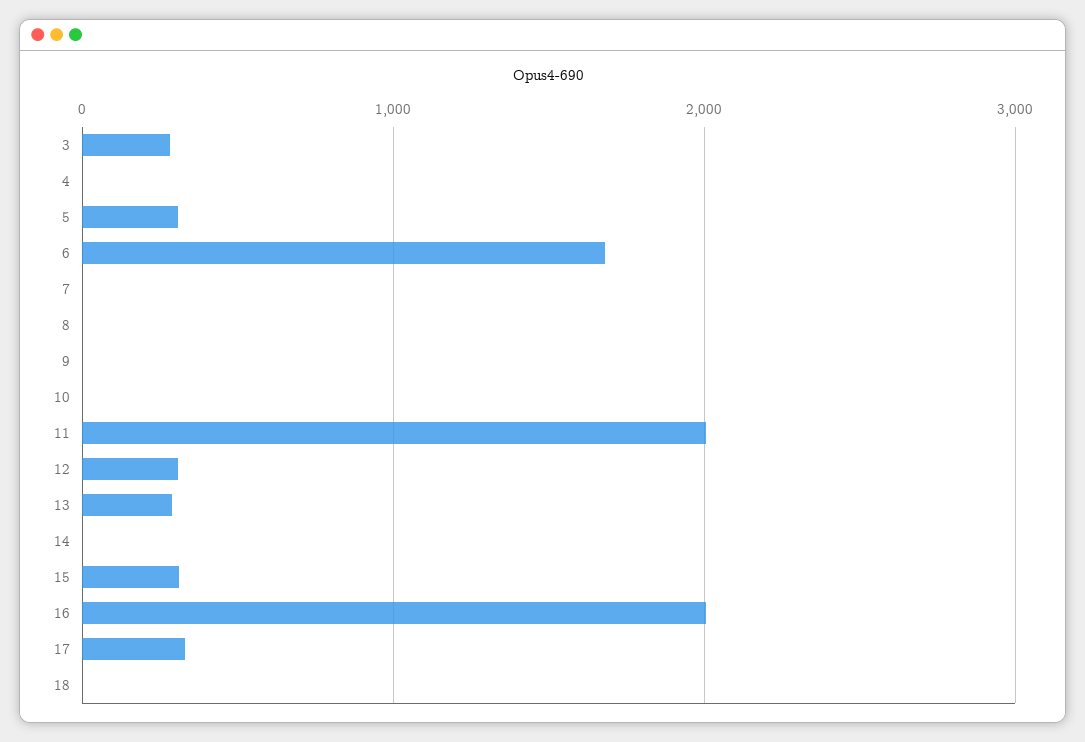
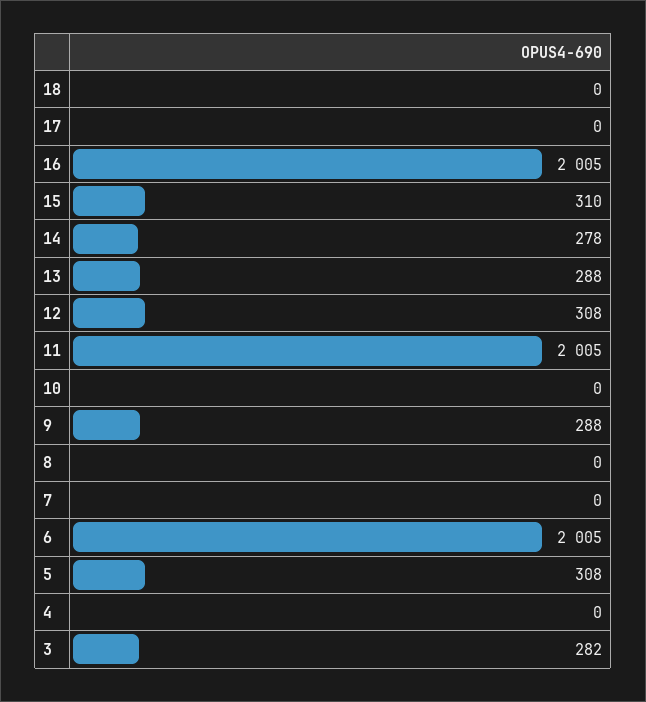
6: 1700 -> 2005
9: 0 -> 288
14: 0 -> 278
17: 300 -> 0

